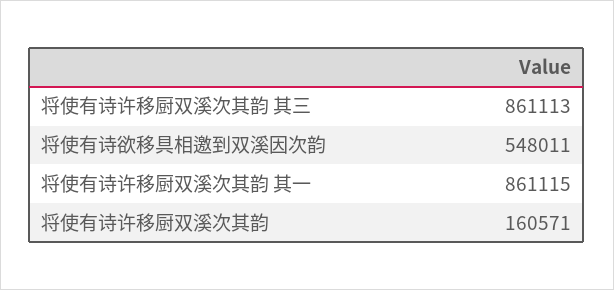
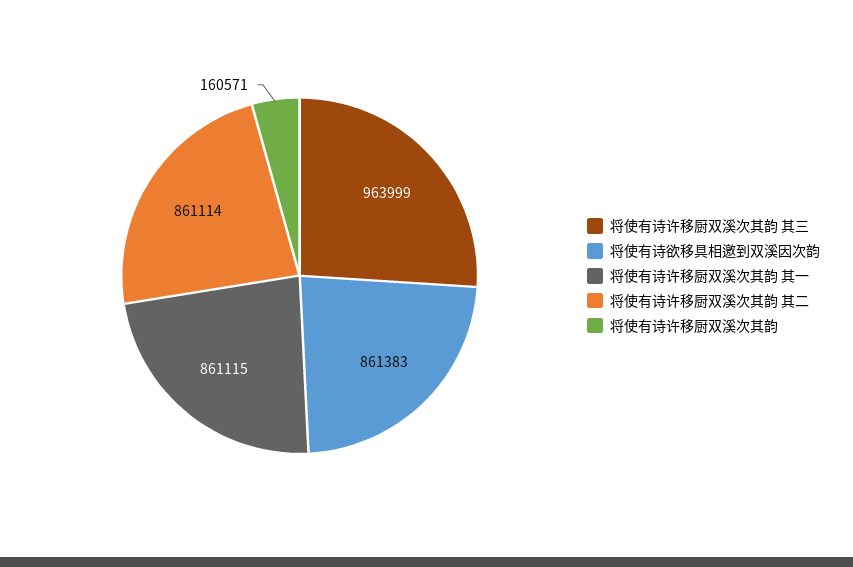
将使有诗许移厨双溪次其韵 其三: 861113 -> 963999
将使有诗欲移具相邀到双溪因次韵: 548011 -> 861383
将使有诗许移厨双溪次其韵 其二: none -> 861114

